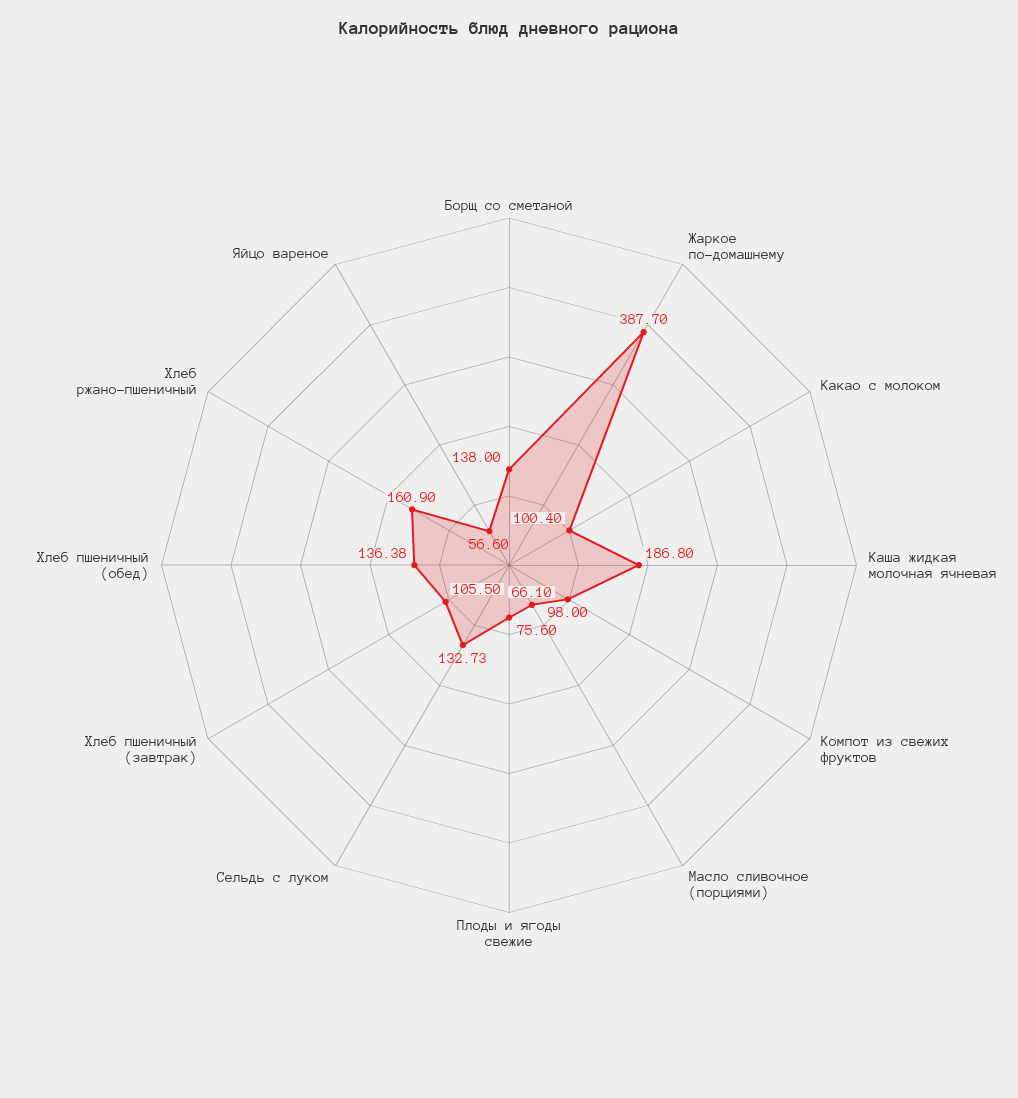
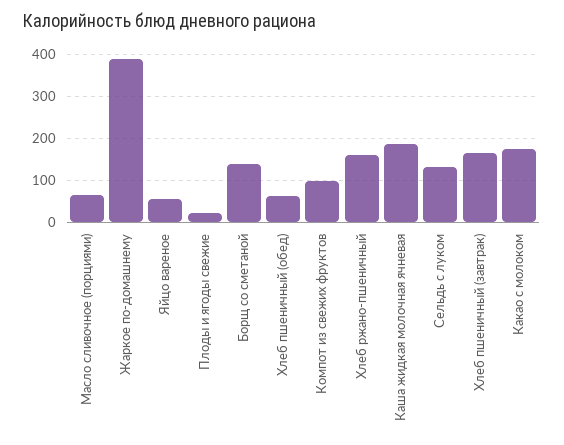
Какао с молоком: 100.4 -> 180
Плоды и ягоды свежие: 75.6 -> 20
Хлеб пшеничный (завтрак): 105.5 -> 160
Хлеб пшеничный (обед): 136.38 -> 60

